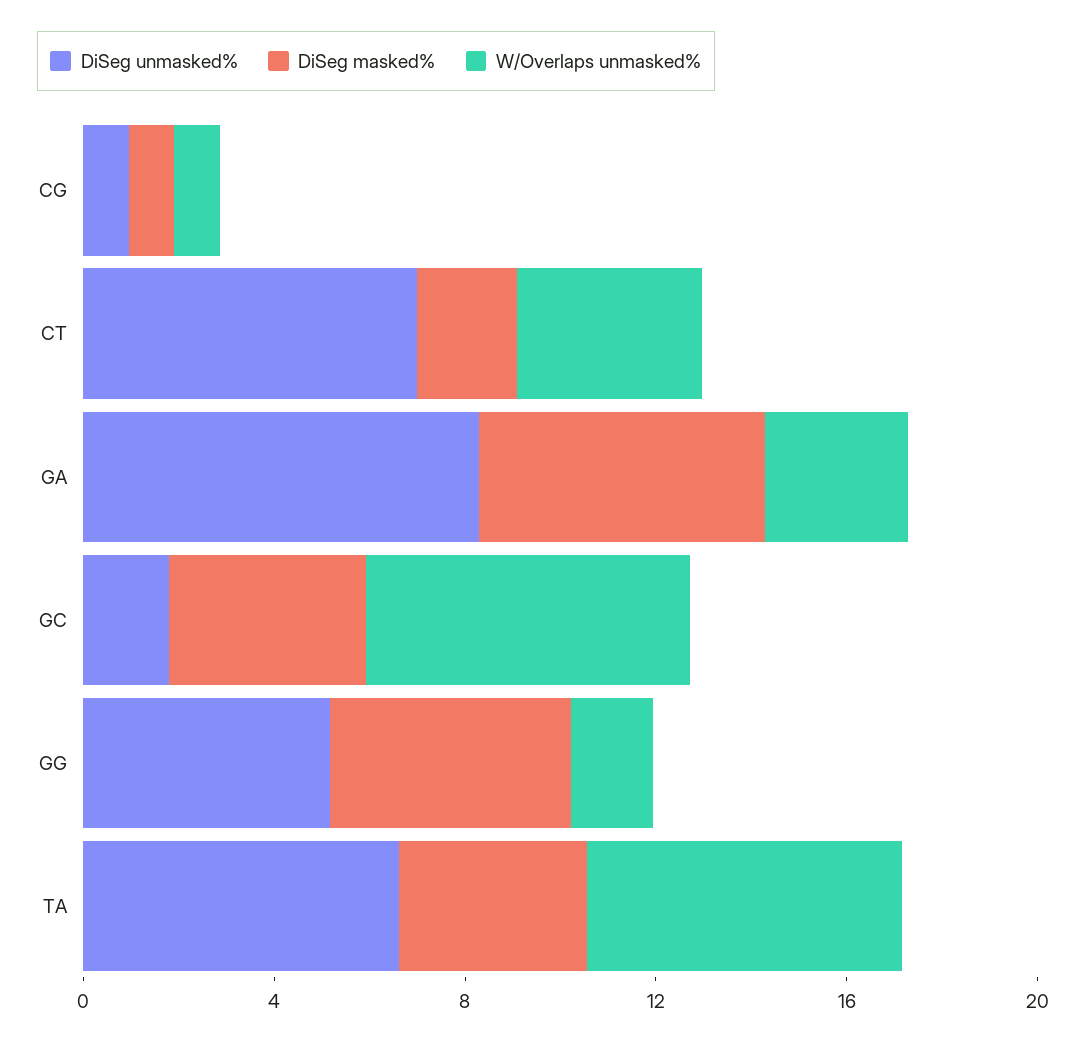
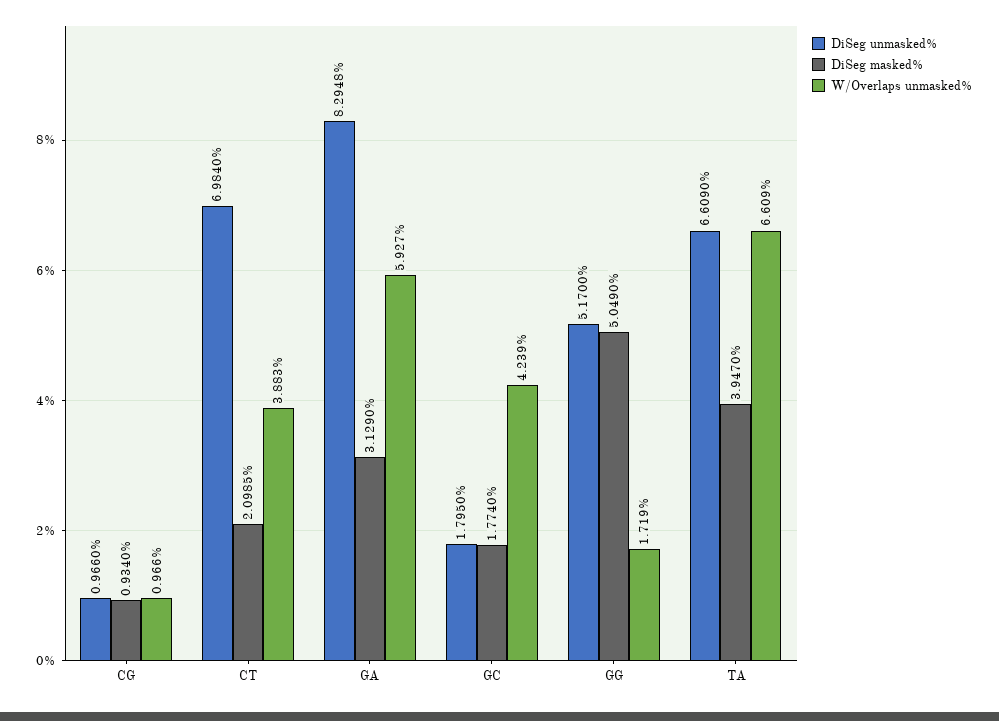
DiSeg masked%, GA: 6 -> 3.129
W/Overlaps unmasked%, GA: 3 -> 5.927
DiSeg masked%, GC: 4 -> 1.774
W/Overlaps unmasked%, GC: 7 -> 4.239

